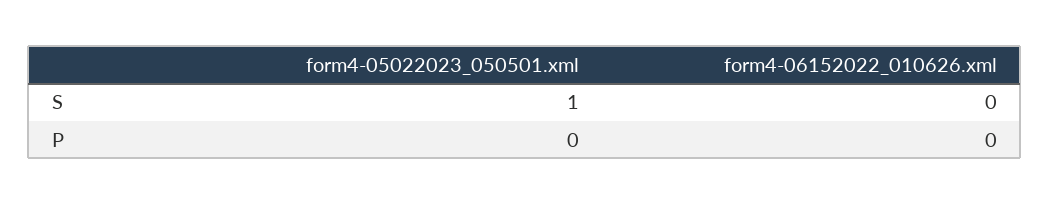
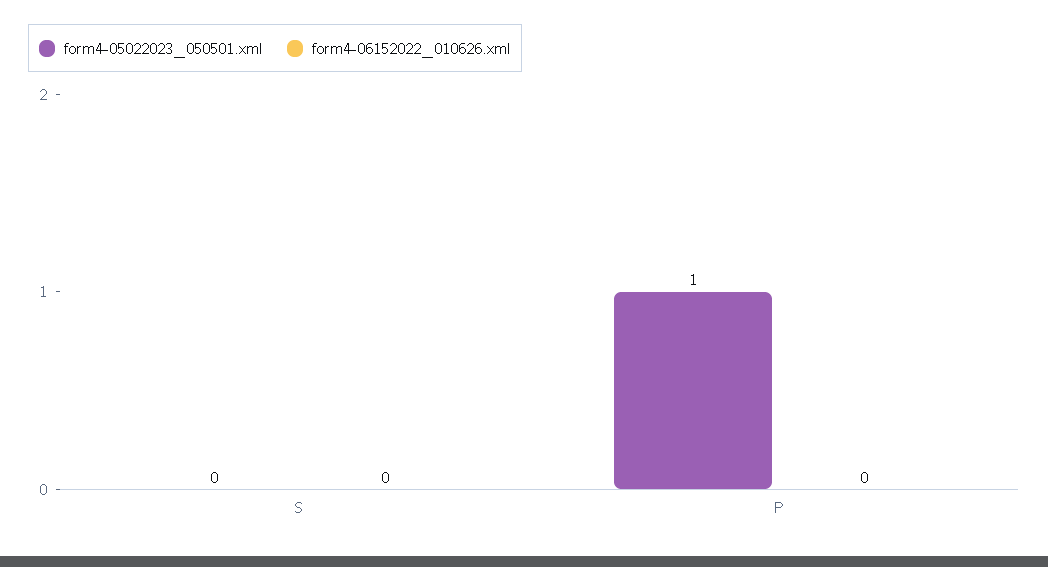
form4-05022023_050501.xml, S: 1 -> 0
form4-05022023_050501.xml, P: 0 -> 1

